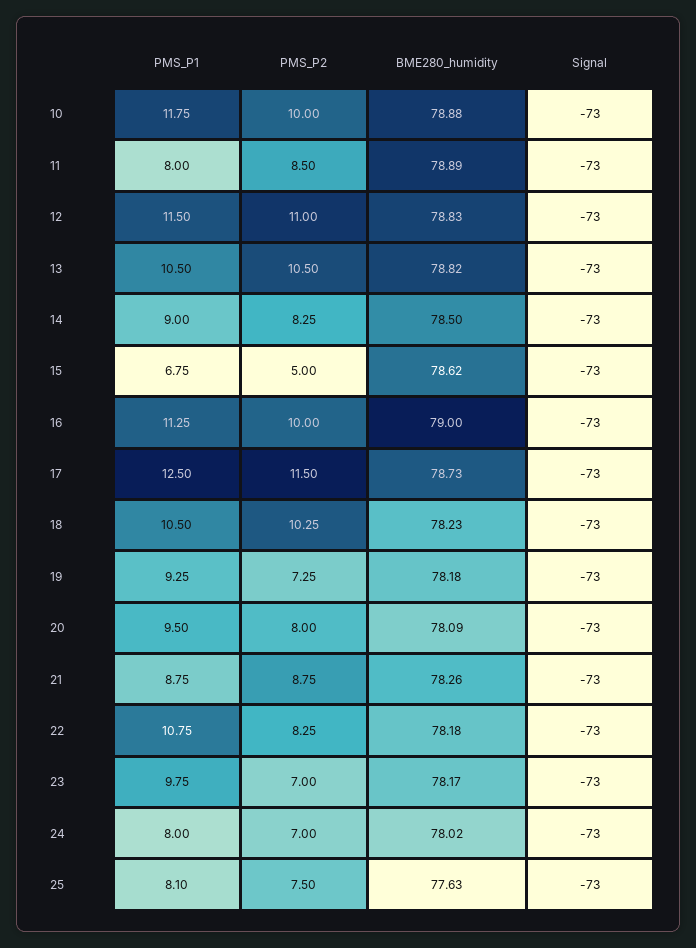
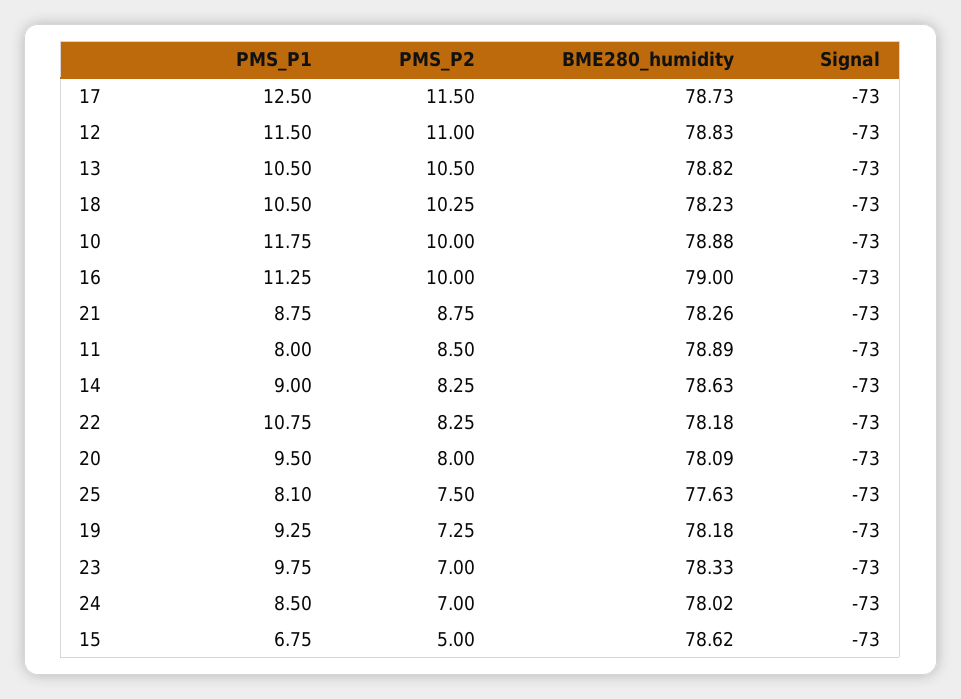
BME280_humidity, 14: 78.5 -> 78.63
BME280_humidity, 23: 78.17 -> 78.33
PMS_P1, 24: 8 -> 8.5

